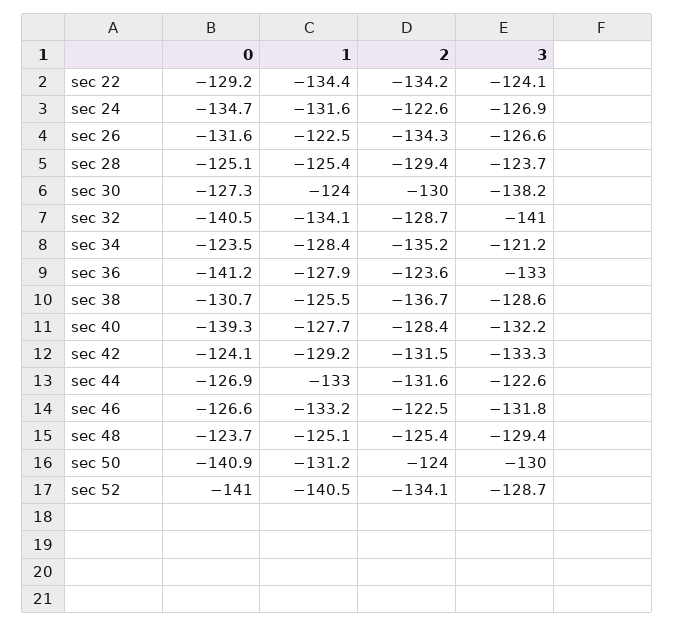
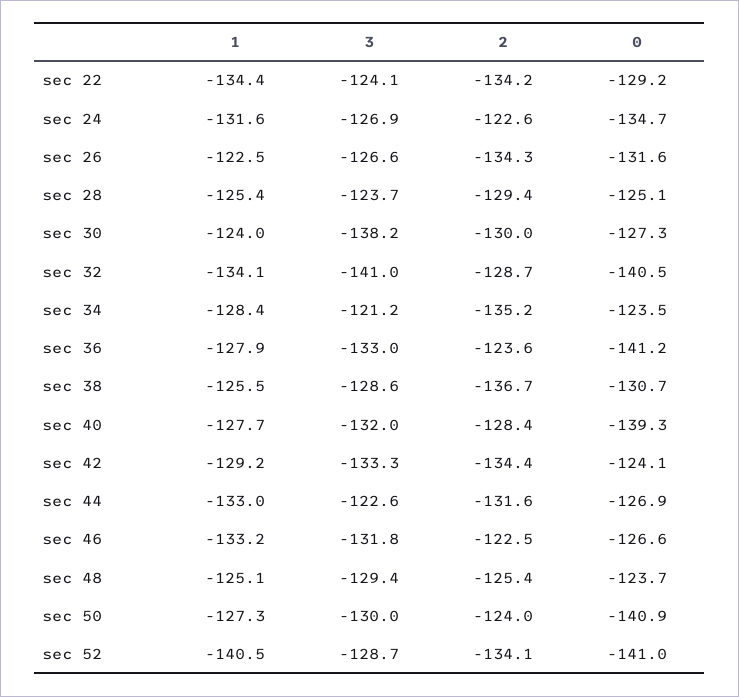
3, sec 40: -132.2 -> -132
2, sec 42: -131.5 -> -134.4
1, sec 50: -131.2 -> -127.3

